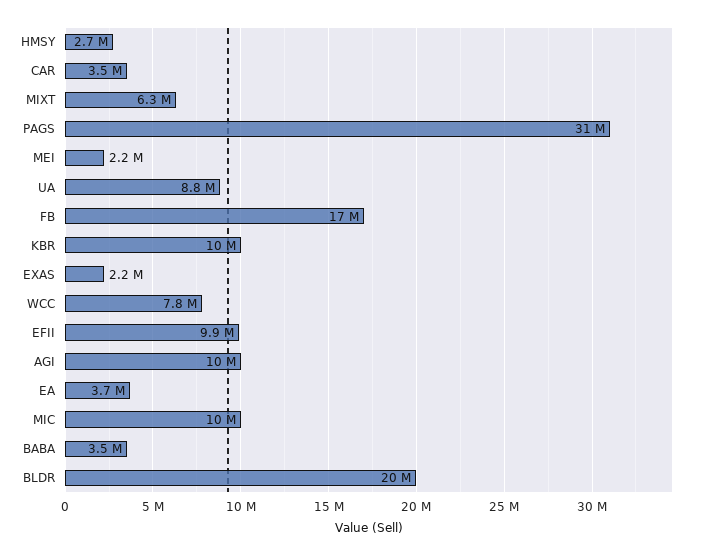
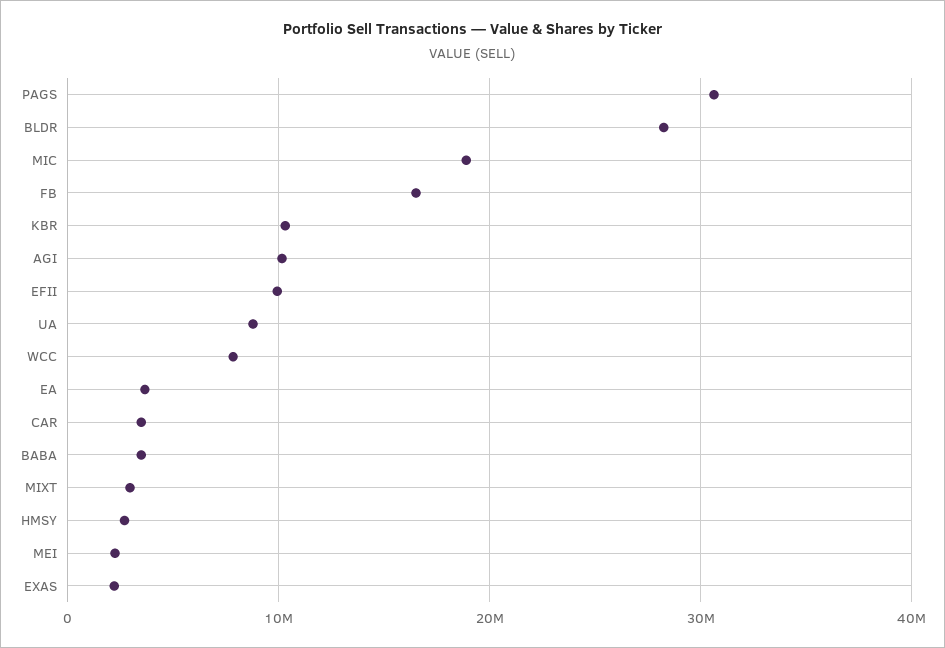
MIXT: 6300000 -> 3000000
MIC: 10000000 -> 19000000
BLDR: 20000000 -> 28000000

